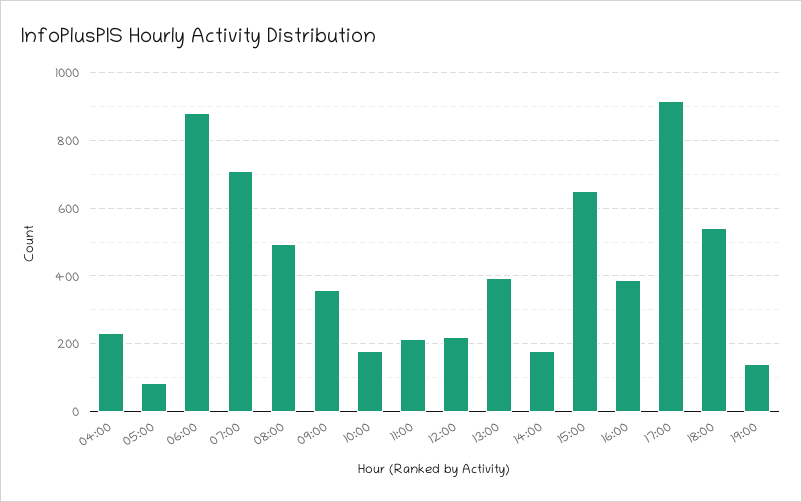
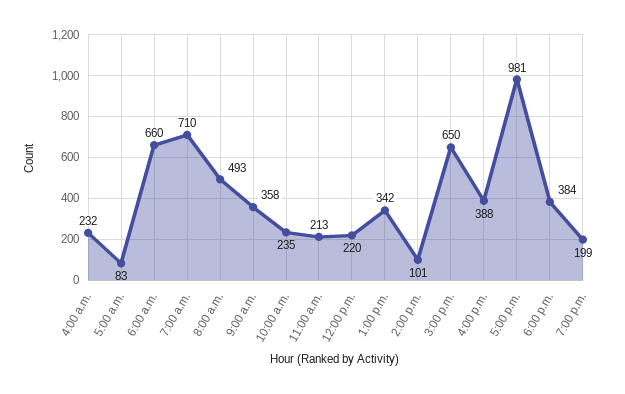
06:00: 880 -> 660
10:00: 180 -> 235
13:00: 400 -> 342
14:00: 180 -> 101
17:00: 920 -> 981
18:00: 540 -> 384
19:00: 140 -> 199

